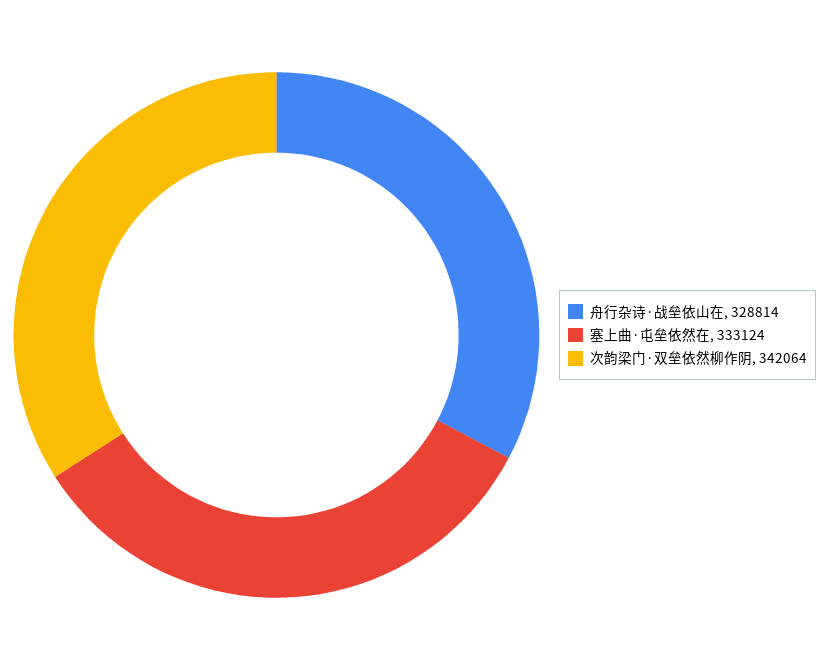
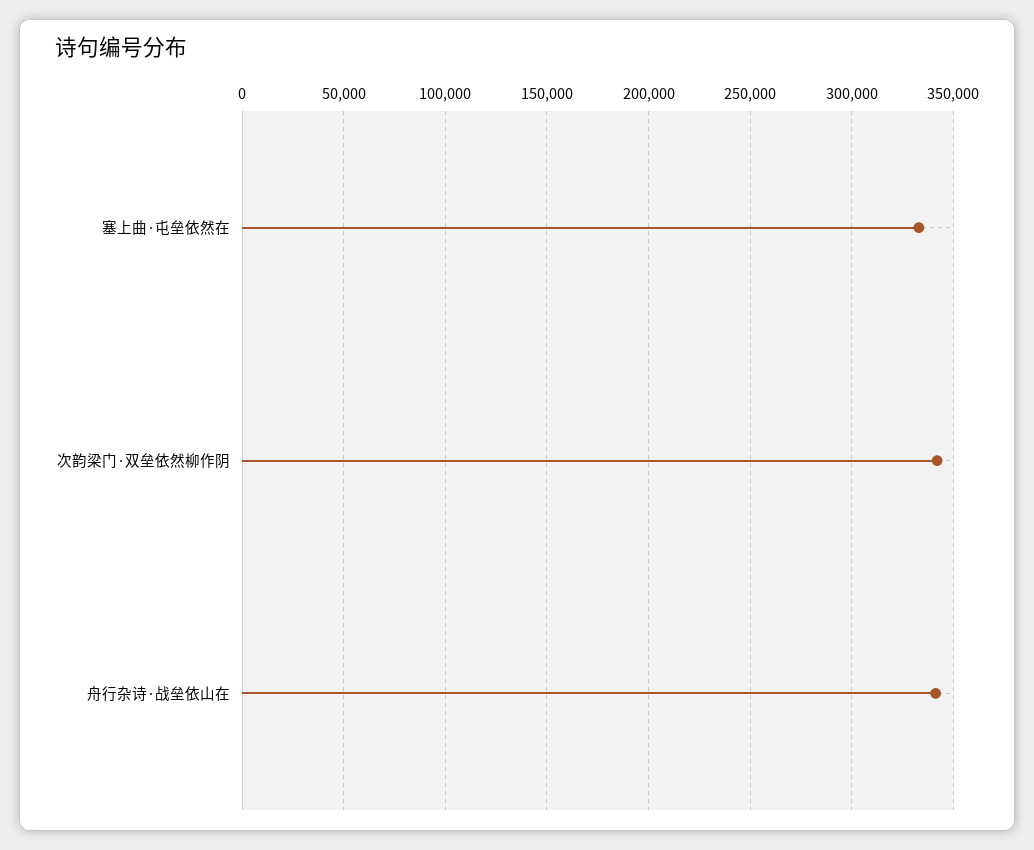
舟行杂诗·战垒依山在: 328814 -> 340000

